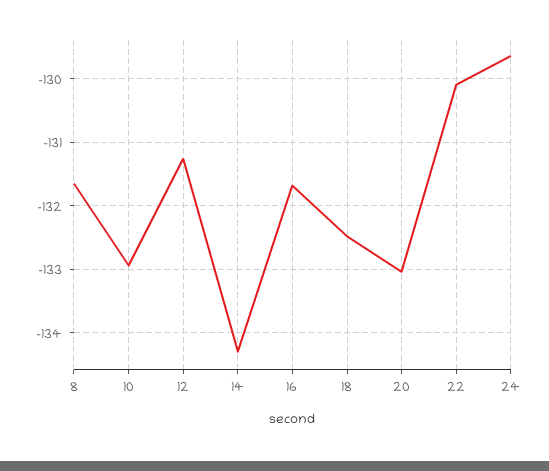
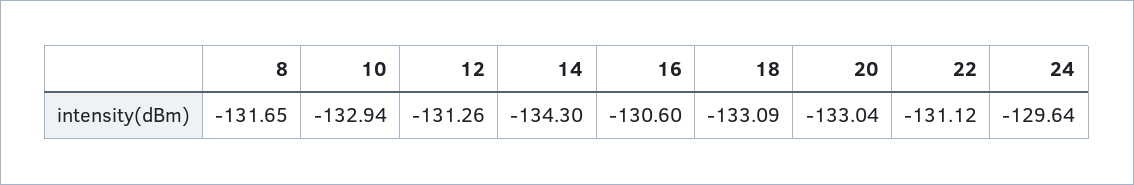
16: -131.7 -> -130.6
18: -132.5 -> -133.09
22: -130.1 -> -131.12

